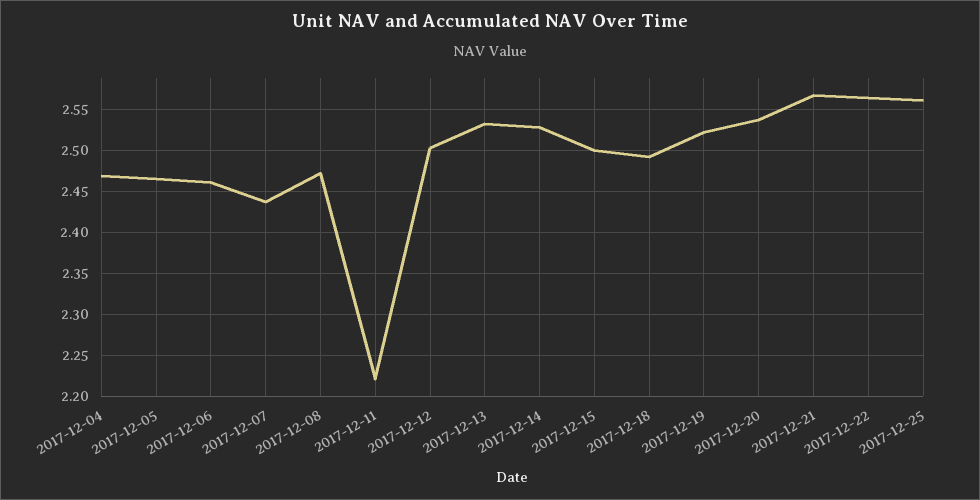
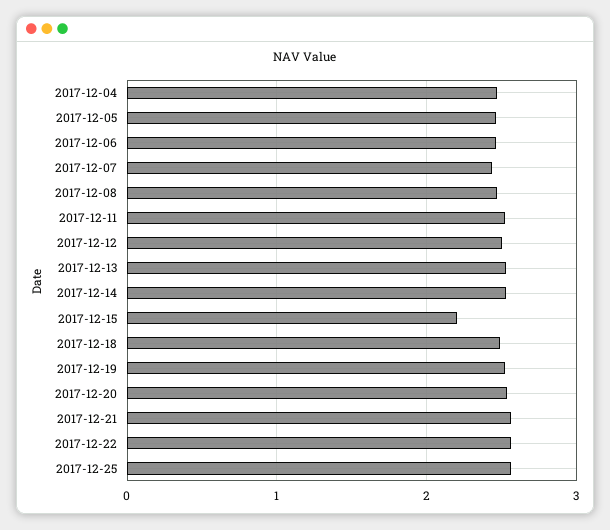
2017-12-11: 2.22 -> 2.5
2017-12-15: 2.5 -> 2.2

